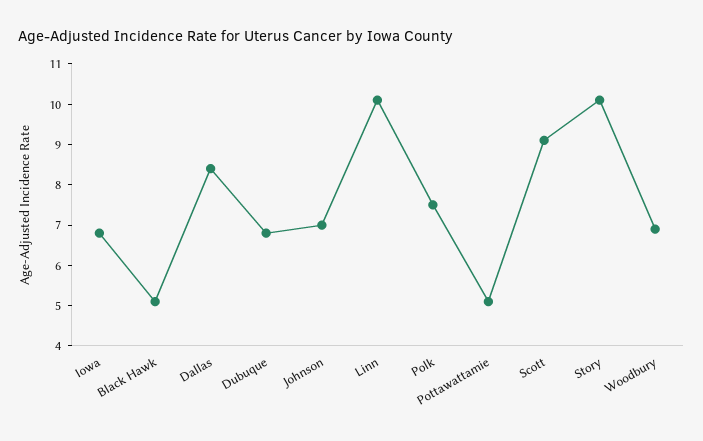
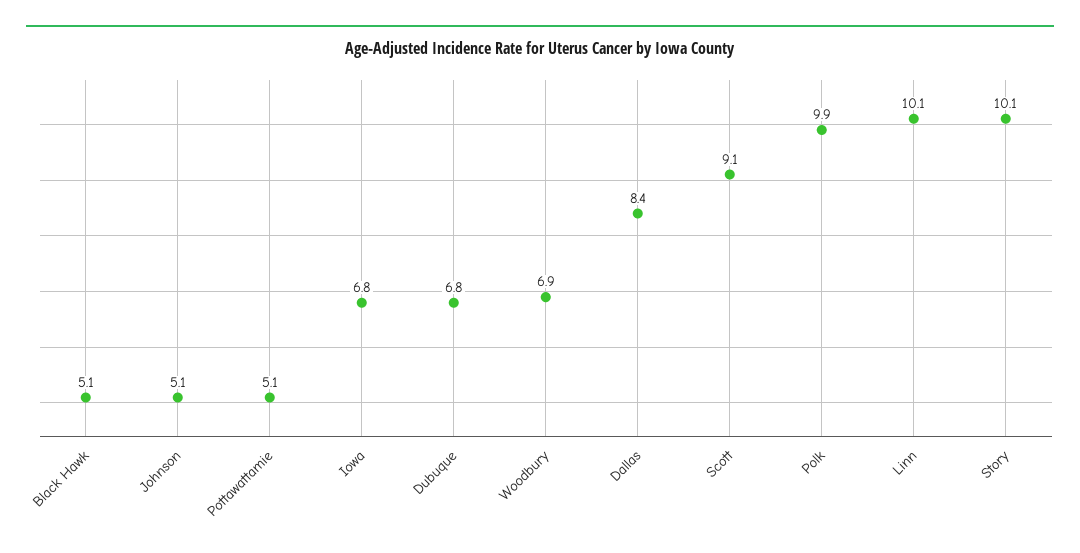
Johnson: 7 -> 5.1
Polk: 7.5 -> 9.9

